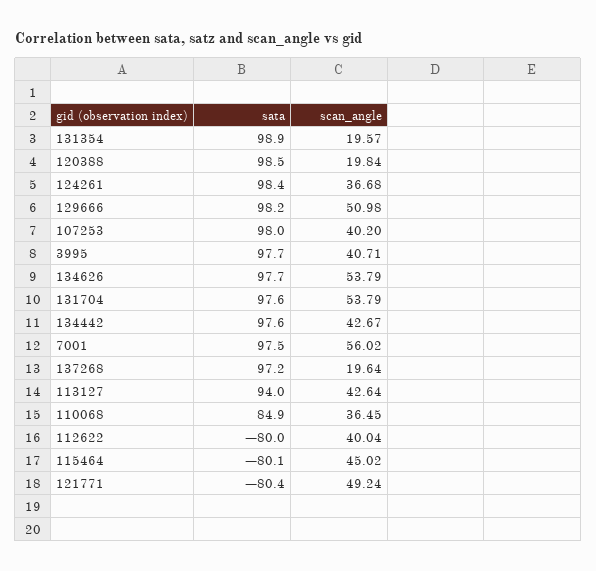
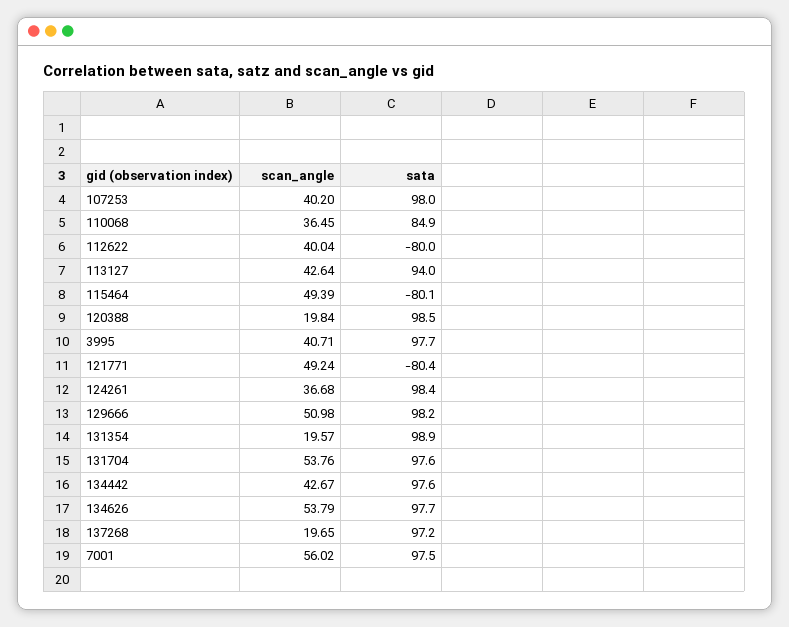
scan_angle, 131704: 53.79 -> 53.76
scan_angle, 137268: 19.64 -> 19.65
scan_angle, 115464: 45.02 -> 49.39

